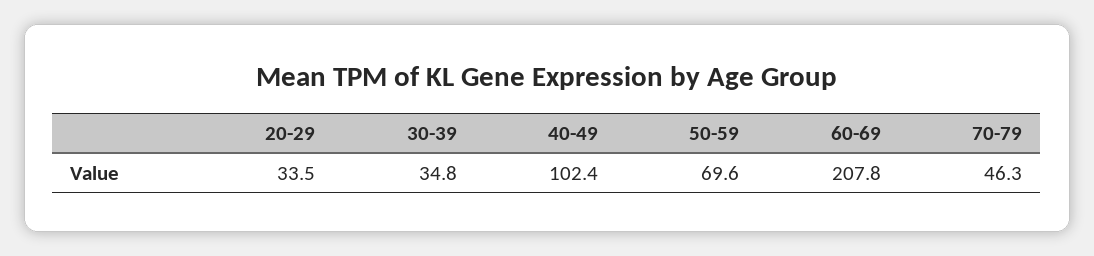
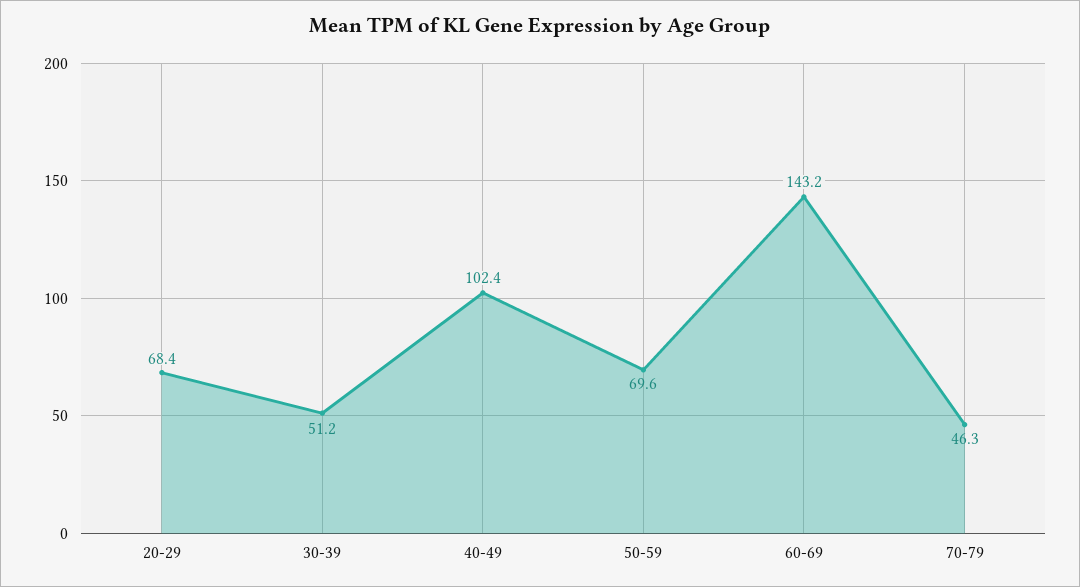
20-29: 33.5 -> 68.4
30-39: 34.8 -> 51.2
60-69: 207.8 -> 143.2

